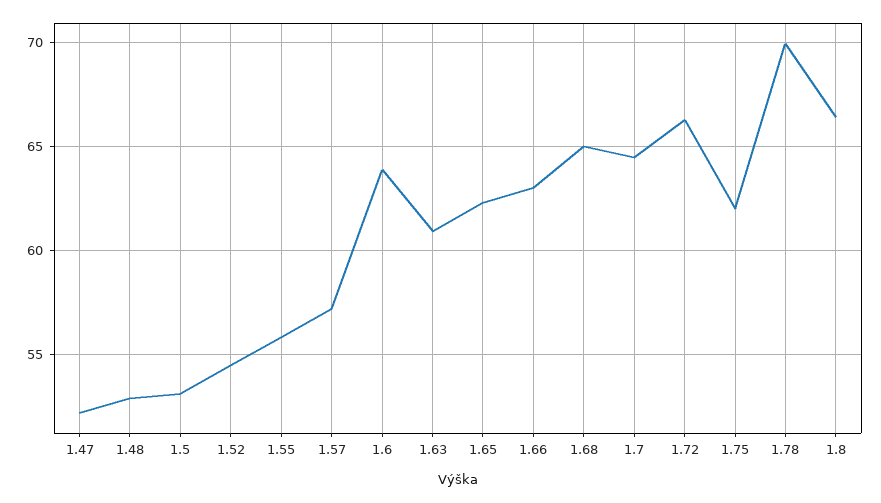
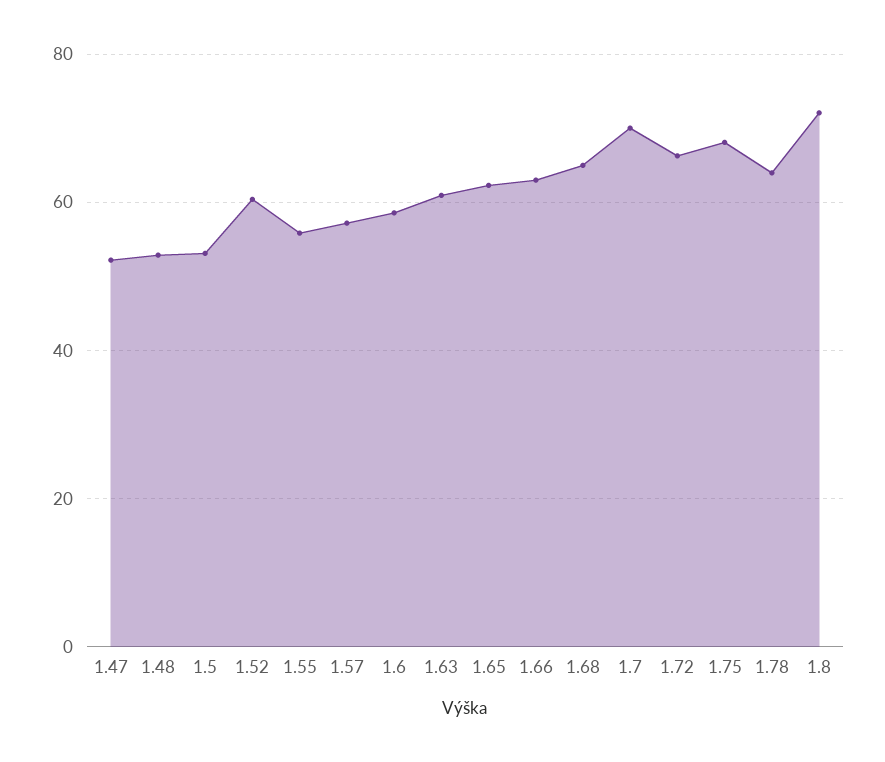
1.52: 54.5 -> 60
1.6: 64 -> 58
1.7: 64.5 -> 70
1.75: 62 -> 68
1.78: 70 -> 64
1.8: 66.5 -> 72

